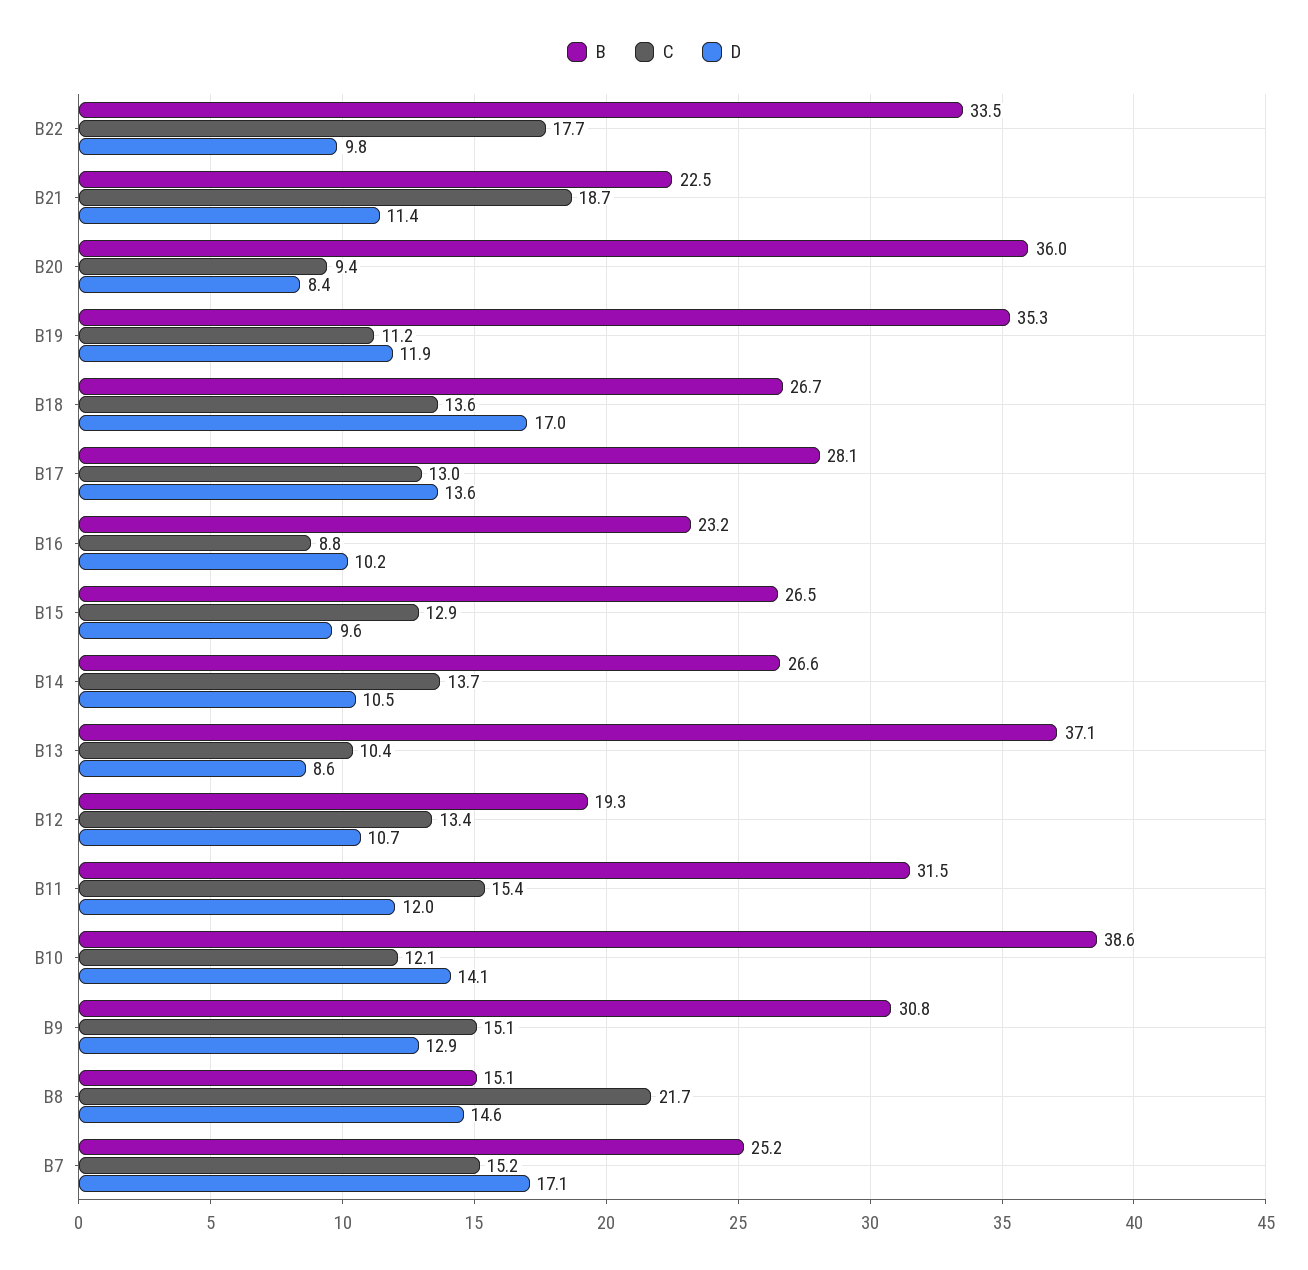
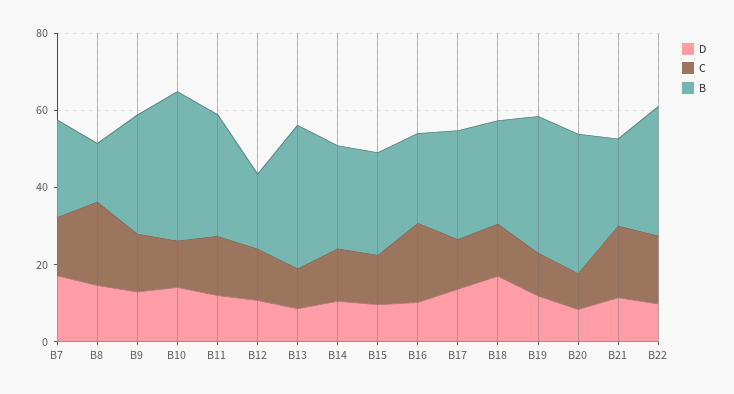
C, B16: 8.8 -> 20

